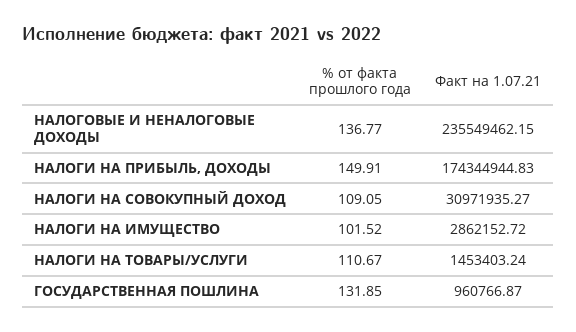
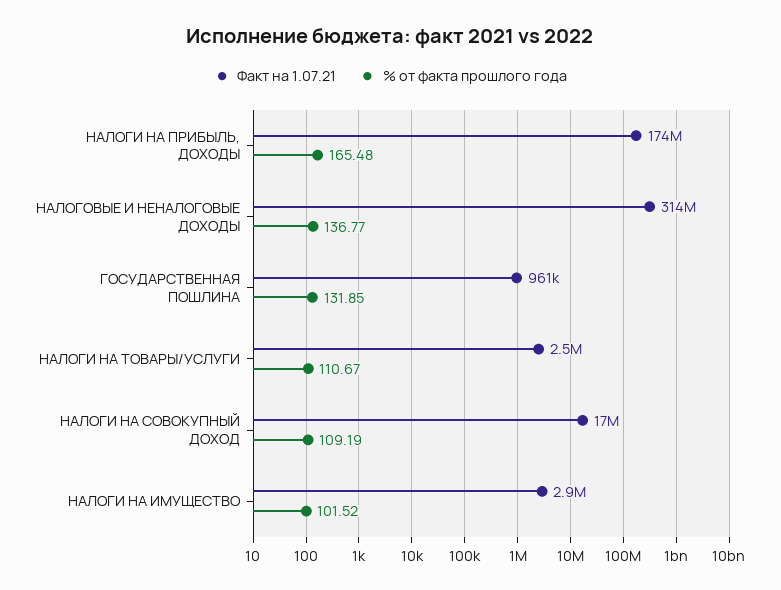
Факт на 1.07.21, НАЛОГОВЫЕ И НЕНАЛОГОВЫЕ ДОХОДЫ: 235549462.15 -> 314000000
% от факта прошлого года, НАЛОГИ НА ПРИБЫЛЬ, ДОХОДЫ: 149.91 -> 165.48
% от факта прошлого года, НАЛОГИ НА СОВОКУПНЫЙ ДОХОД: 109.05 -> 109.19
Факт на 1.07.21, НАЛОГИ НА СОВОКУПНЫЙ ДОХОД: 30971935.27 -> 17000000
Факт на 1.07.21, НАЛОГИ НА ТОВАРЫ/УСЛУГИ: 1453403.24 -> 2500000

